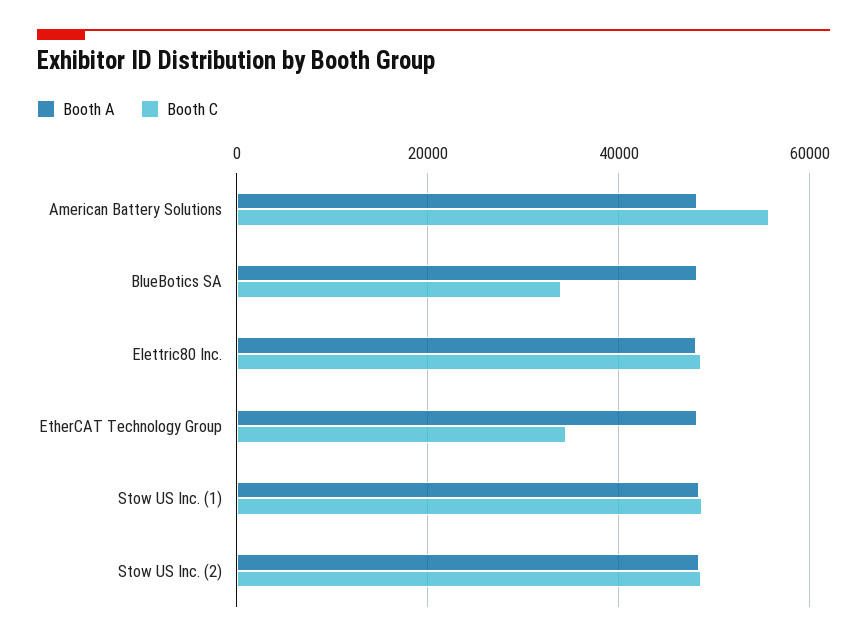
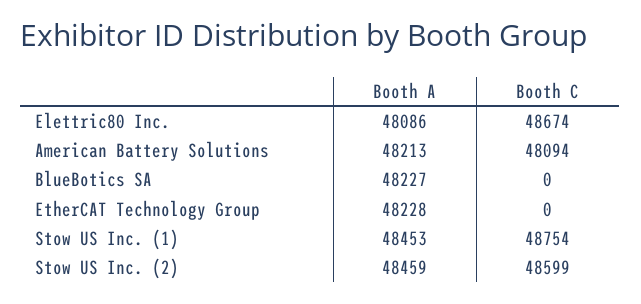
Booth C, American Battery Solutions: 56000 -> 48094
Booth C, BlueBotics SA: 34000 -> 0
Booth C, EtherCAT Technology Group: 34000 -> 0

